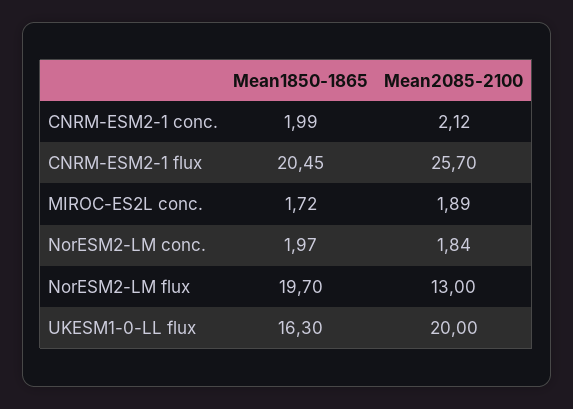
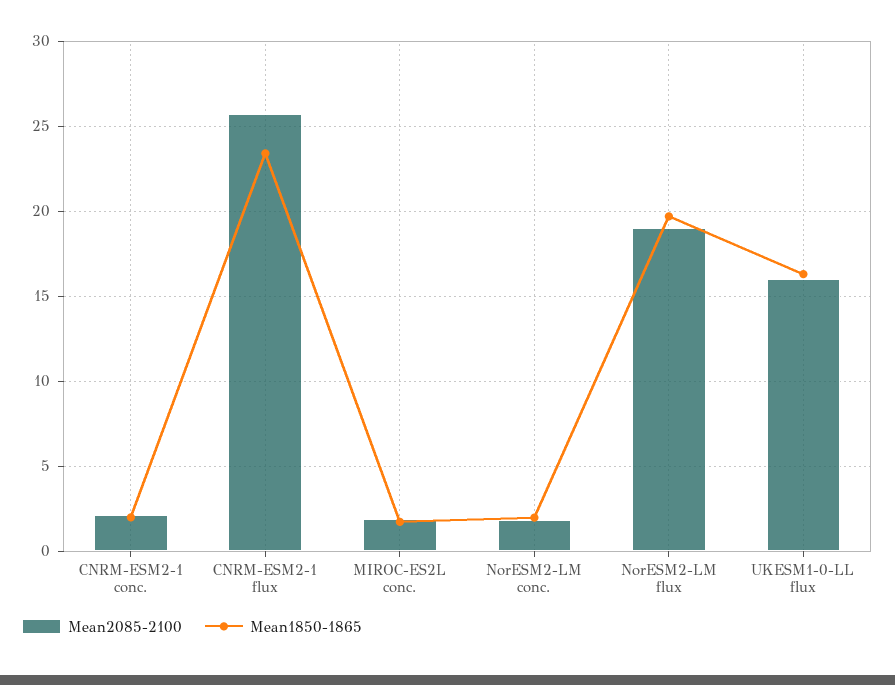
Mean1850-1865, CNRM-ESM2-1 flux: 20.45 -> 23.5
Mean2085-2100, NorESM2-LM flux: 13 -> 19
Mean2085-2100, UKESM1-0-LL flux: 20 -> 16

